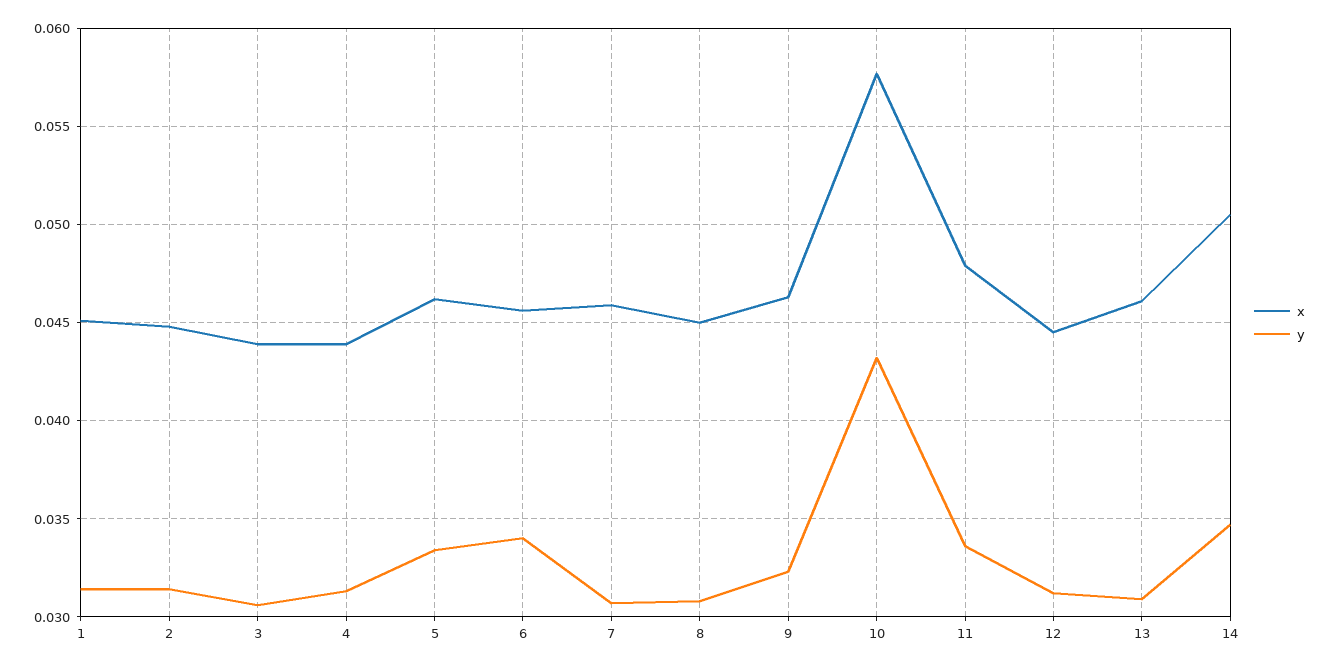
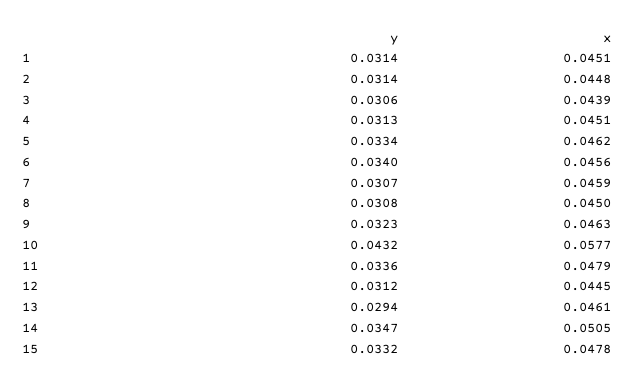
x, 4: 0.044 -> 0.0451
y, 13: 0.031 -> 0.0294
y, 15: none -> 0.0332
x, 15: none -> 0.0478

